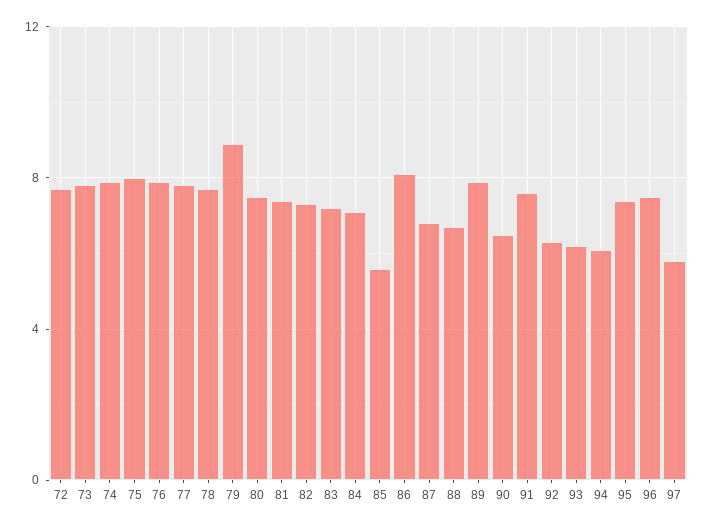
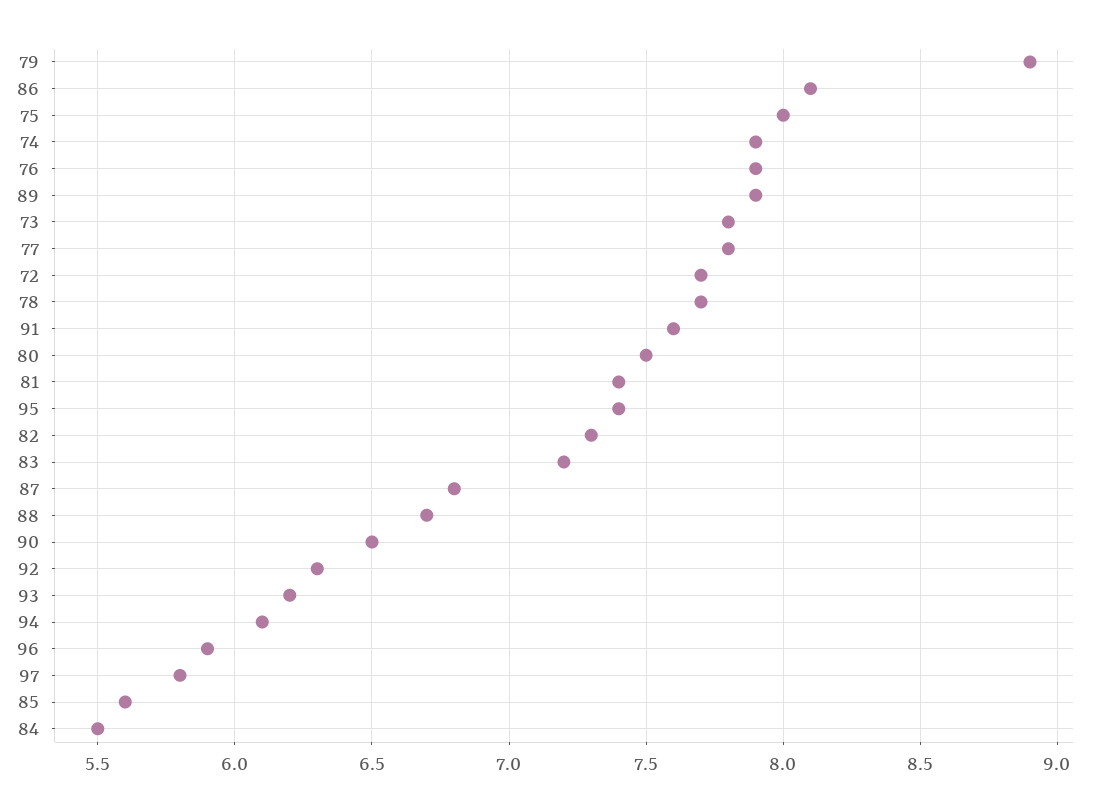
84: 7 -> 5.5
96: 7.5 -> 5.9

